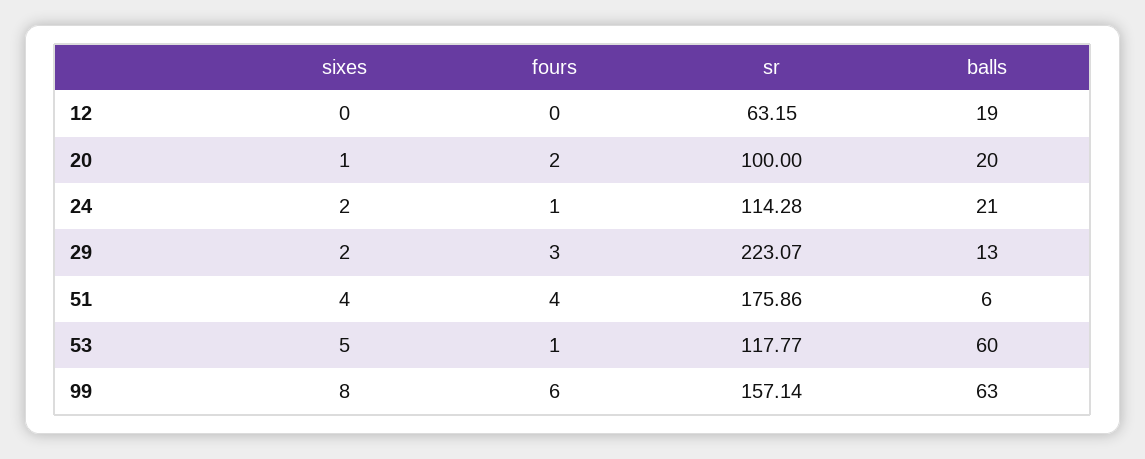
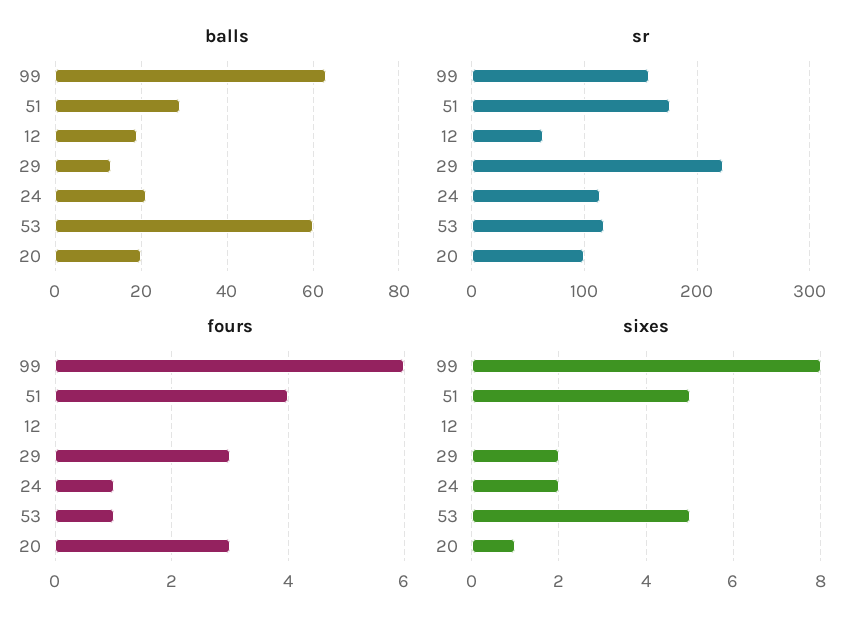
fours, 20: 2 -> 3
sixes, 51: 4 -> 5
balls, 51: 6 -> 30

